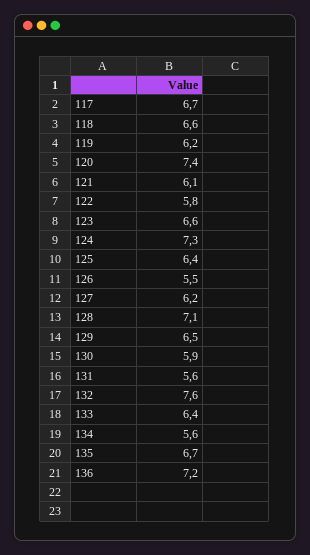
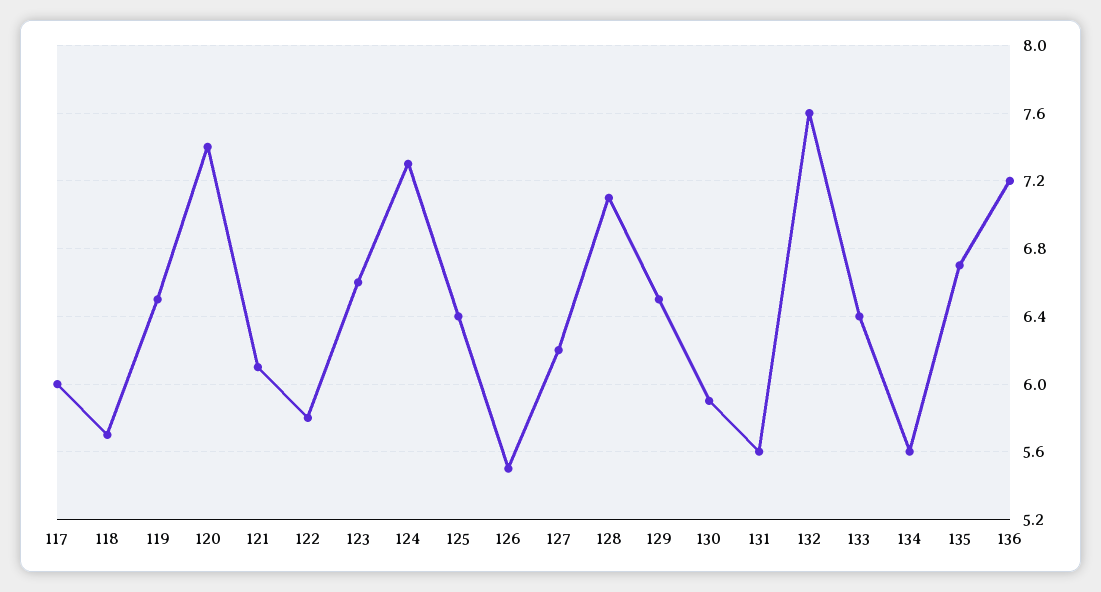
117: 6.7 -> 6
118: 6.6 -> 5.7
119: 6.2 -> 6.5

